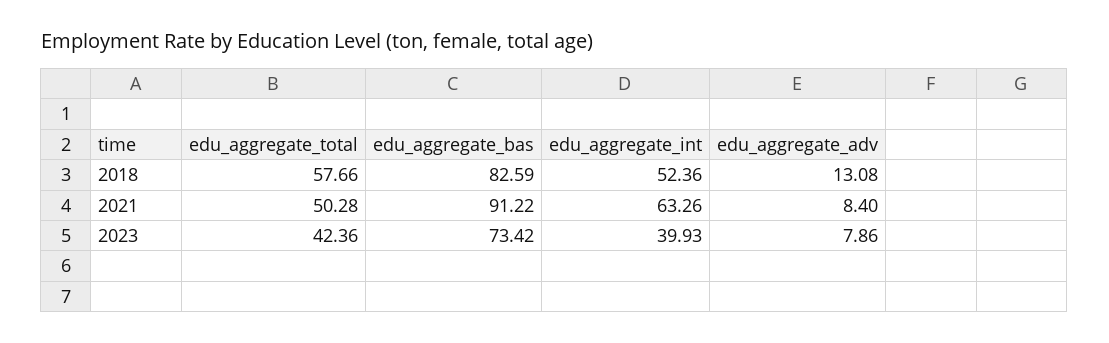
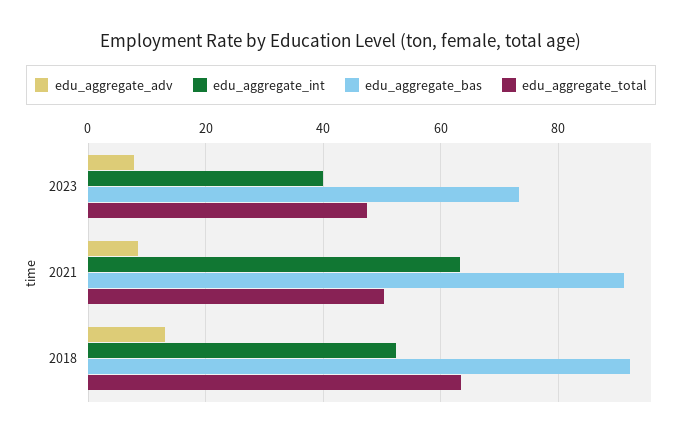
edu_aggregate_total, 2018: 57.66 -> 64
edu_aggregate_bas, 2018: 82.59 -> 92
edu_aggregate_total, 2023: 42.36 -> 48

